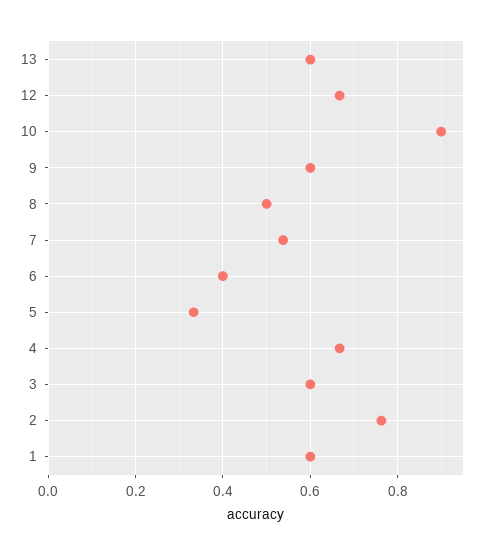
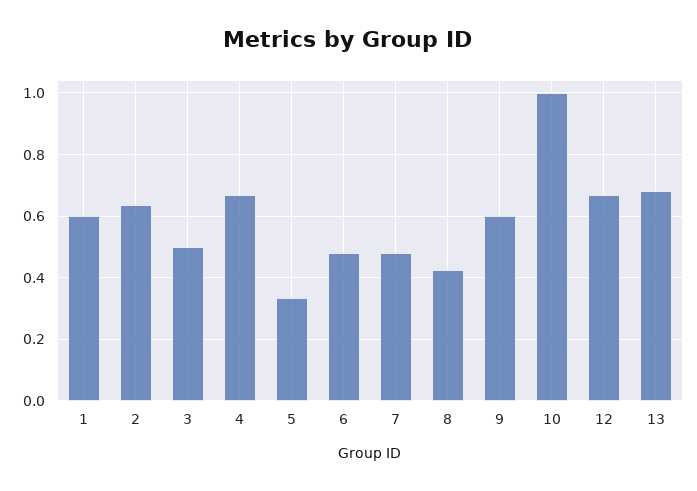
13: 0.6 -> 0.68
10: 0.9 -> 1
8: 0.5 -> 0.42
7: 0.54 -> 0.48
6: 0.4 -> 0.48
3: 0.6 -> 0.5
2: 0.76 -> 0.64

